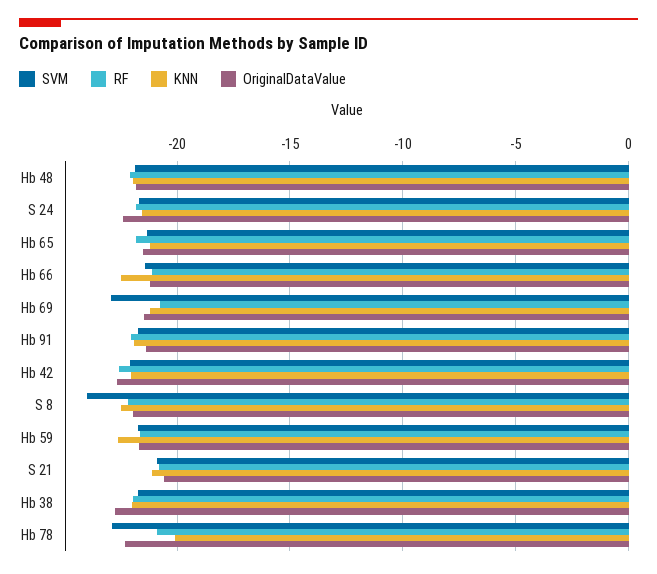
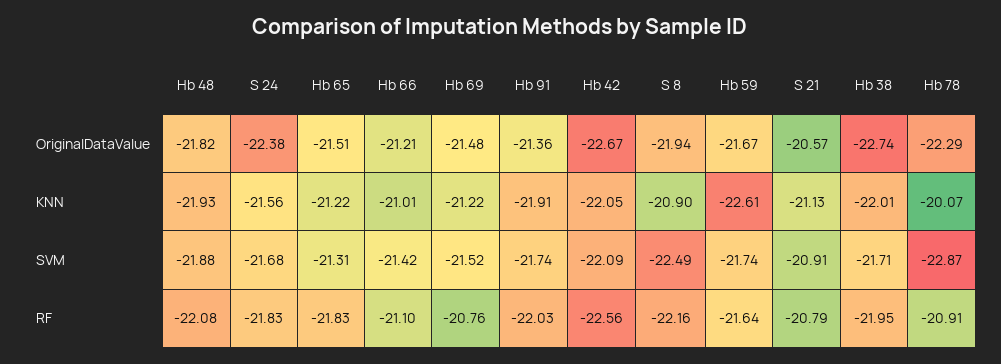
KNN, Hb 66: -22.5 -> -21.01
SVM, Hb 69: -23 -> -21.52
SVM, S 8: -24 -> -22.49
KNN, S 8: -22.5 -> -20.9

